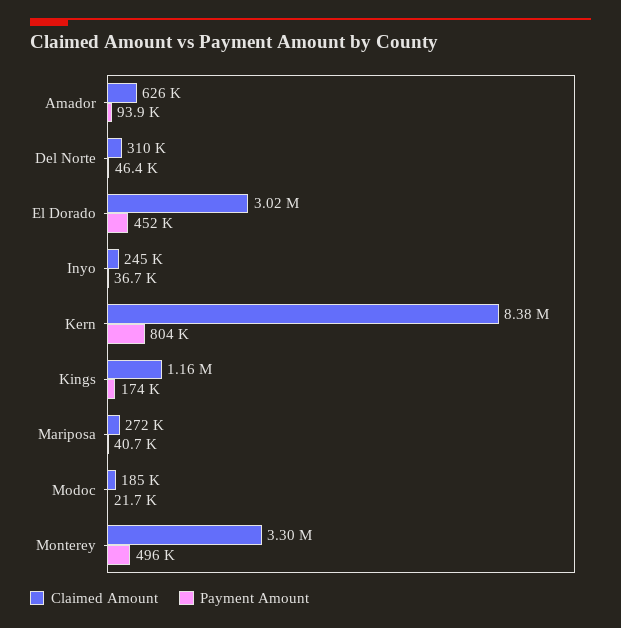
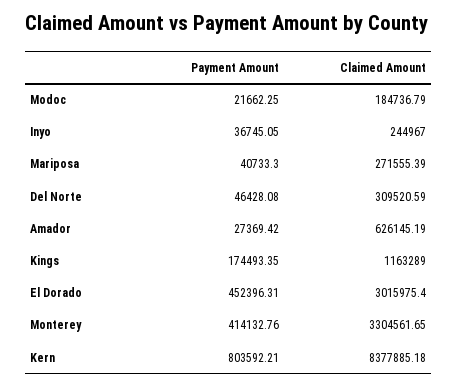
Payment Amount, Amador: 93900 -> 27369.42
Payment Amount, Monterey: 496000 -> 414132.76

